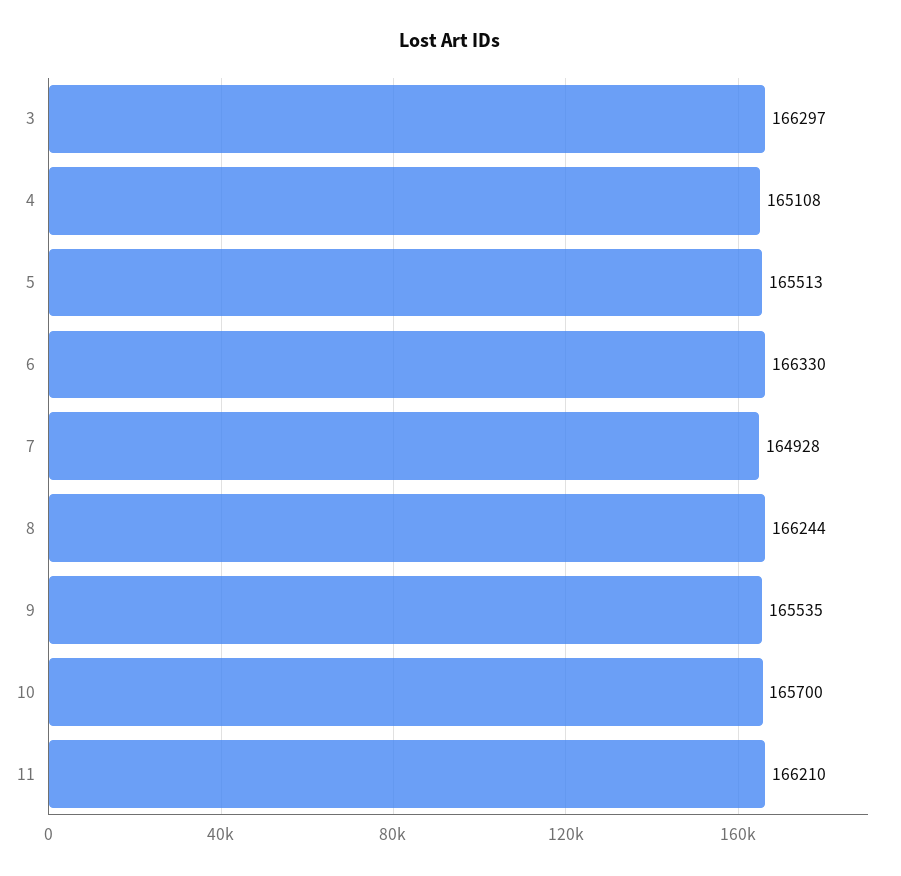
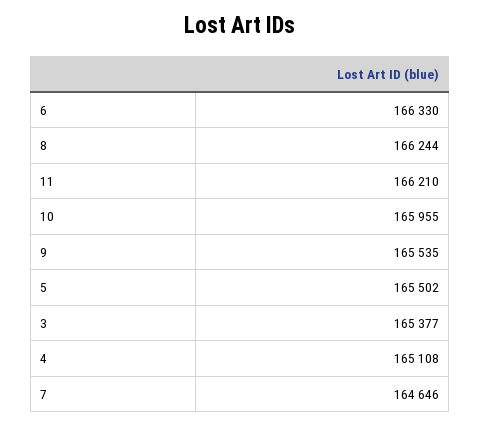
3: 166297 -> 165377
5: 165513 -> 165502
7: 164928 -> 164646
10: 165700 -> 165955

